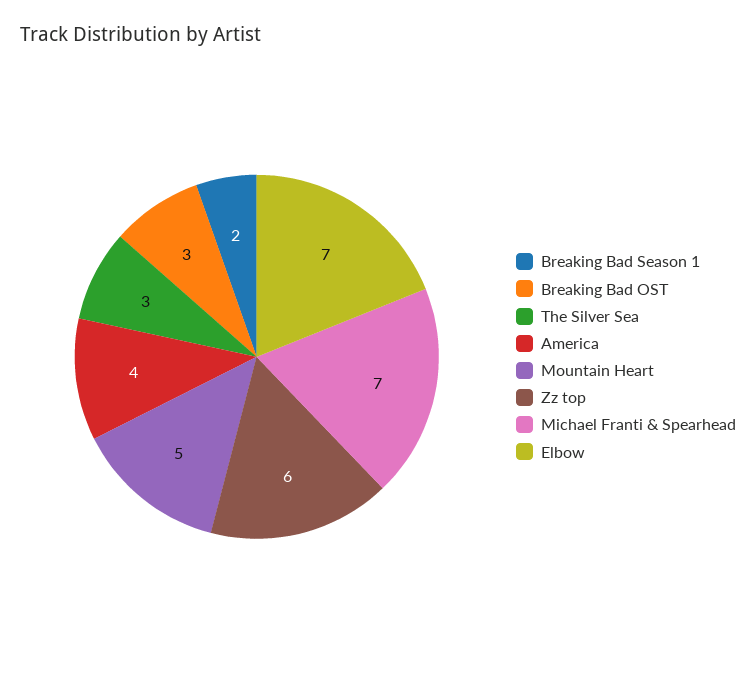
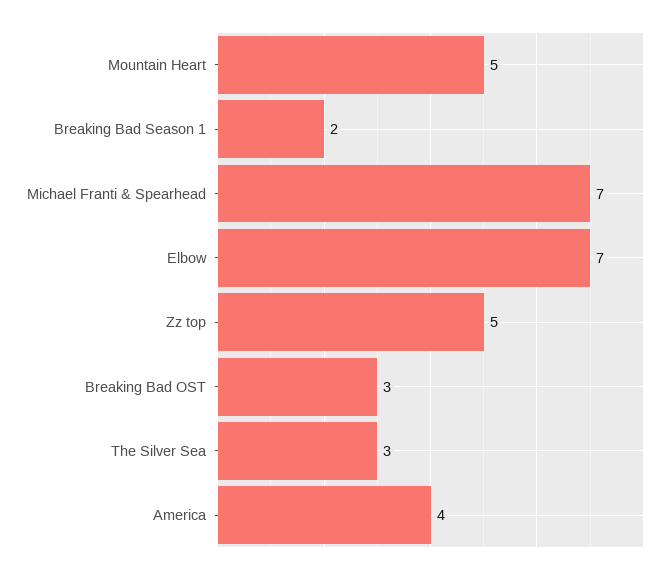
Zz top: 6 -> 5

